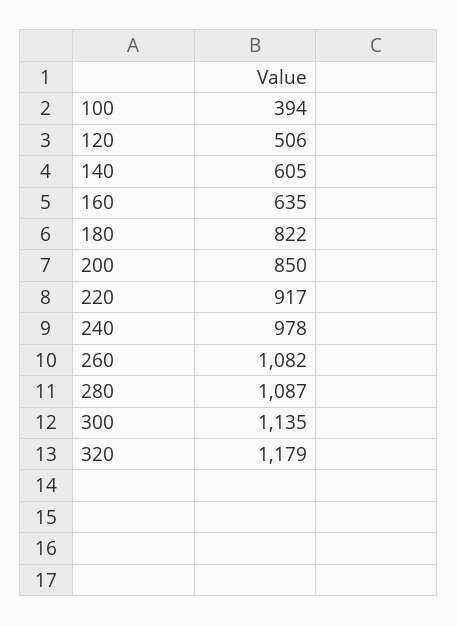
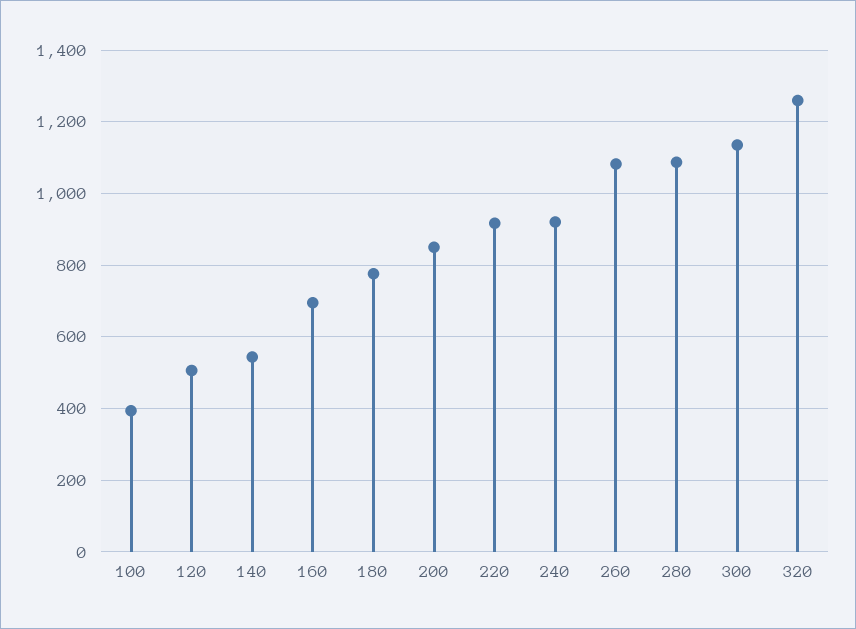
140: 605 -> 540
160: 635 -> 700
180: 822 -> 780
240: 978 -> 920
320: 1179 -> 1260

